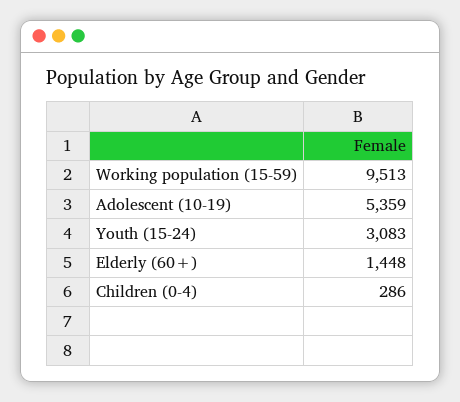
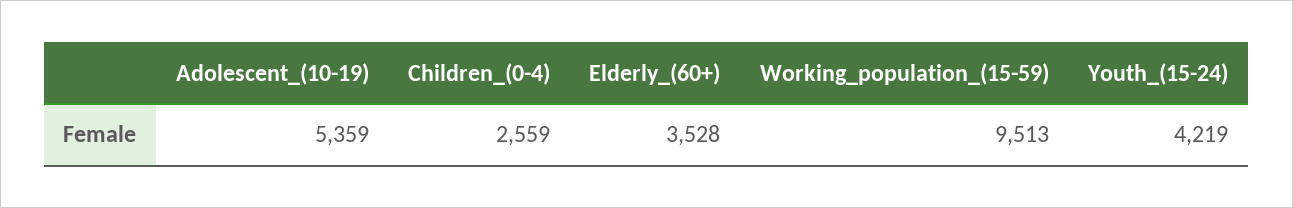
Youth (15-24): 3083 -> 4219
Elderly (60+): 1448 -> 3528
Children (0-4): 286 -> 2559

